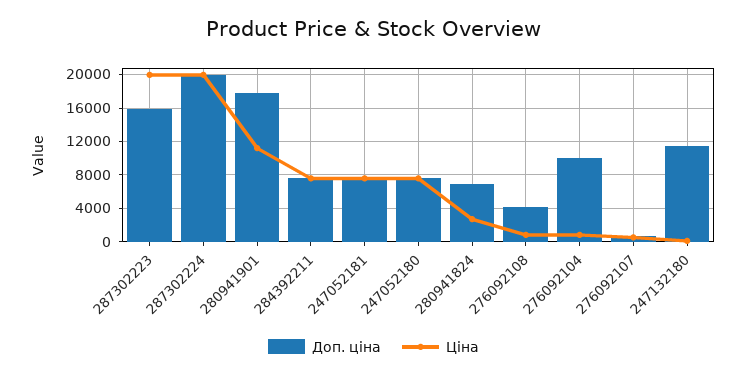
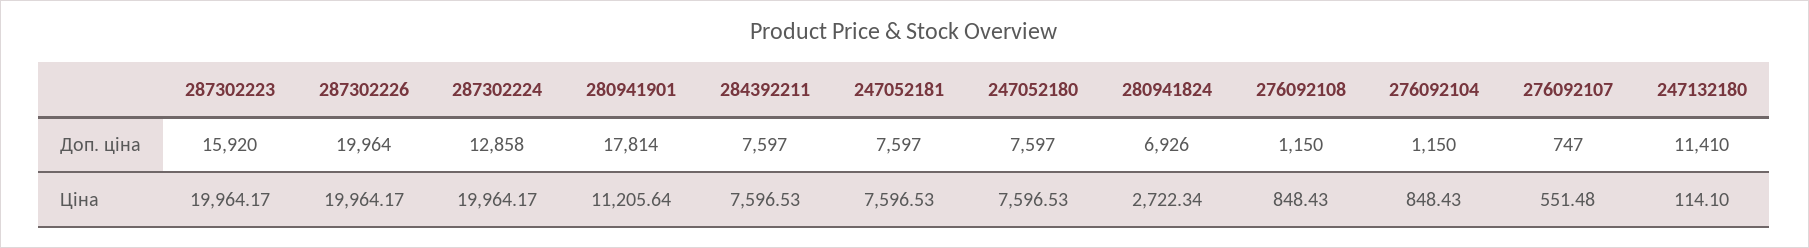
Доп. ціна, 287302224: 20000 -> 12858
Доп. ціна, 276092108: 4000 -> 1150
Доп. ціна, 276092104: 10000 -> 1150
Доп. ціна, 287302226: none -> 19964
Ціна, 287302226: none -> 19964.17

